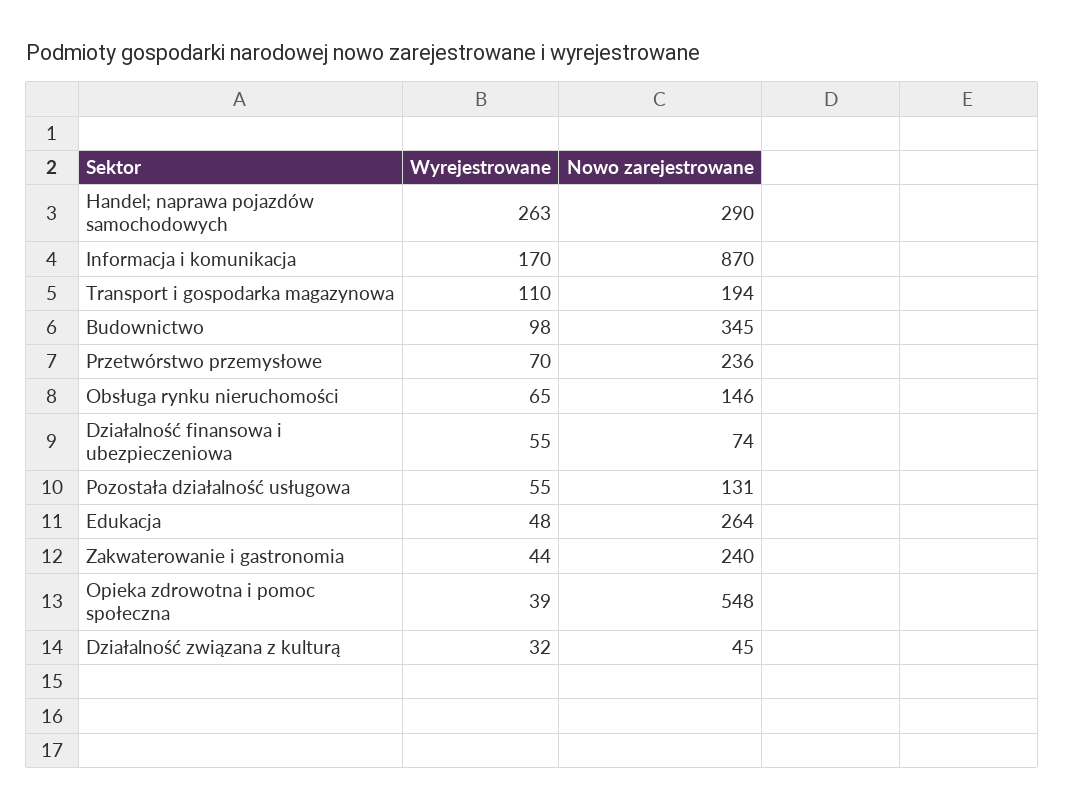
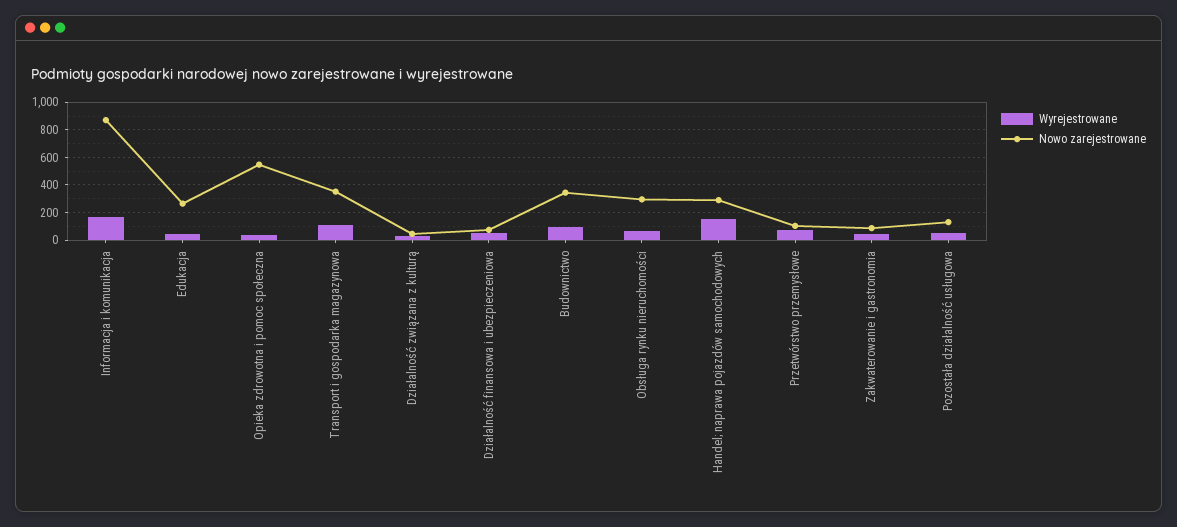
Wyrejestrowane, Handel; naprawa pojazdów samochodowych: 263 -> 150
Nowo zarejestrowane, Transport i gospodarka magazynowa: 194 -> 350
Nowo zarejestrowane, Przetwórstwo przemysłowe: 236 -> 100
Nowo zarejestrowane, Obsługa rynku nieruchomości: 146 -> 300
Nowo zarejestrowane, Zakwaterowanie i gastronomia: 240 -> 100

